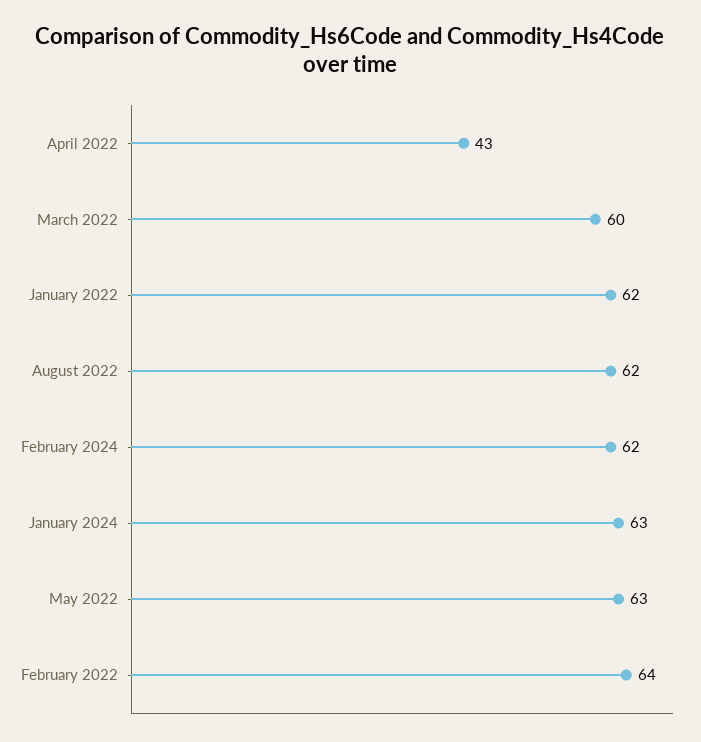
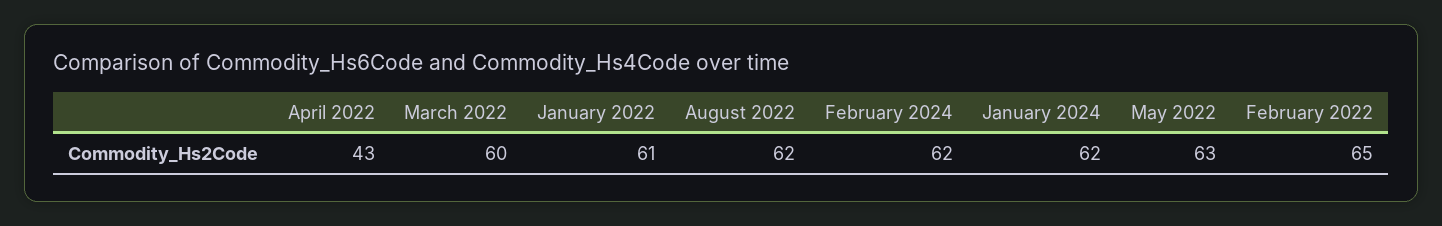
January 2022: 62 -> 61
January 2024: 63 -> 62
February 2022: 64 -> 65

